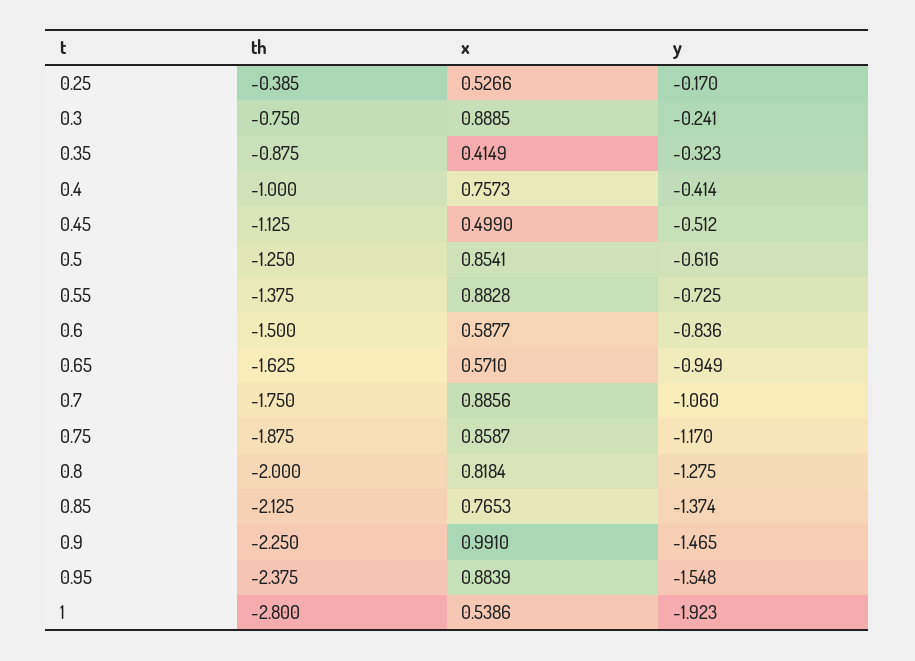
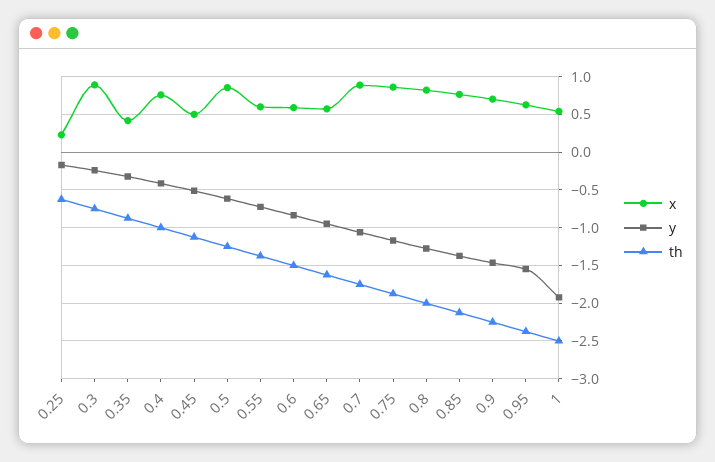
th, 0.25: -0.385 -> -0.6
x, 0.25: 0.5266 -> 0.2
x, 0.55: 0.8828 -> 0.6
x, 0.9: 0.991 -> 0.7
x, 0.95: 0.8839 -> 0.6
th, 1: -2.8 -> -2.5

